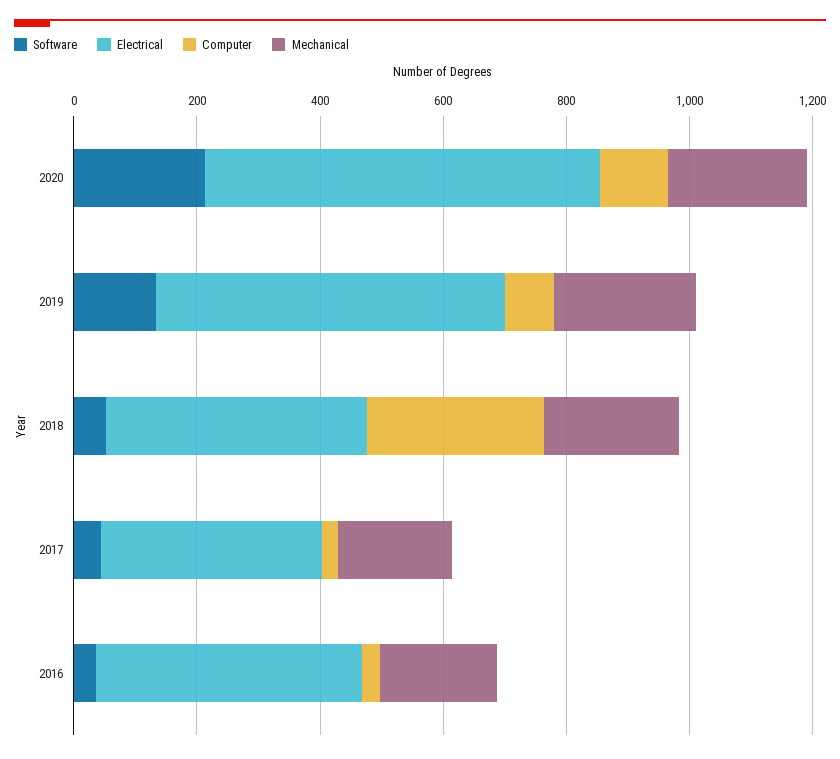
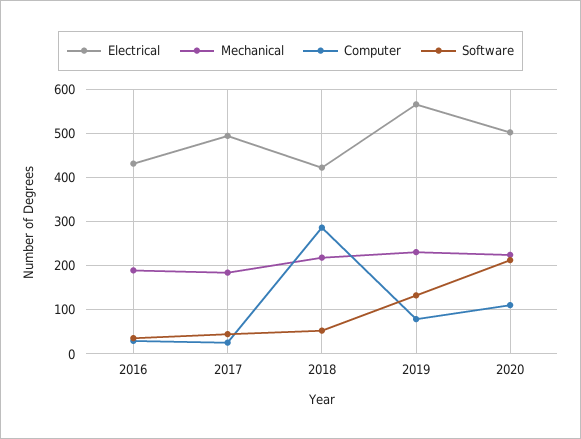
Electrical, 2020: 650 -> 500
Electrical, 2017: 350 -> 500

